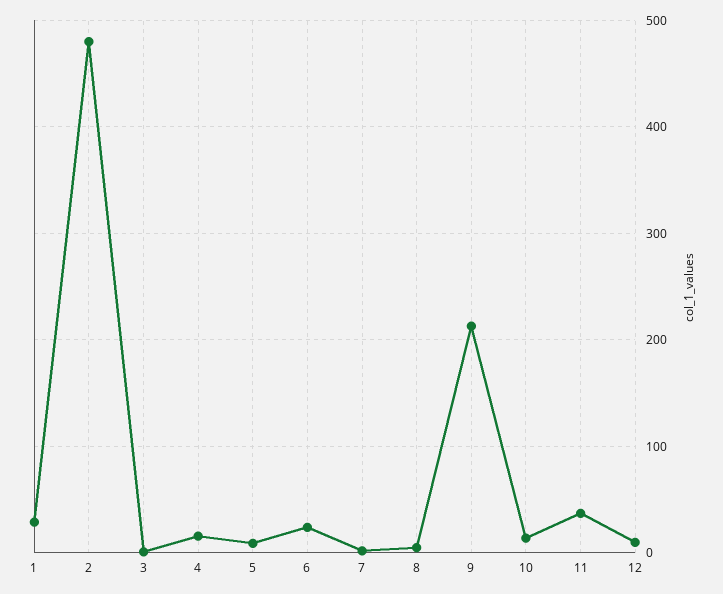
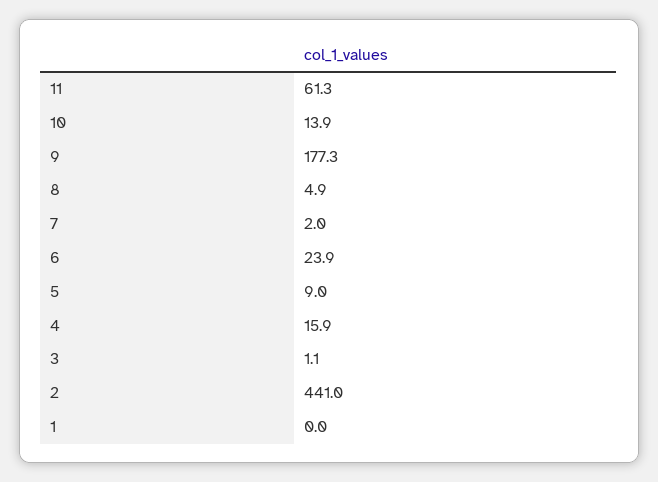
1: 30 -> 0
2: 480 -> 441
9: 210 -> 177.3
11: 40 -> 61.3
12: 10 -> none

